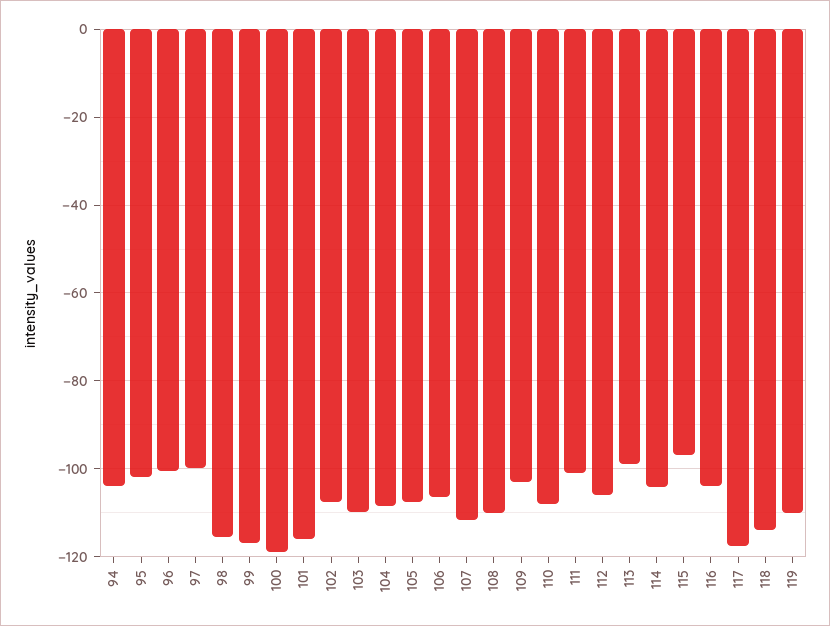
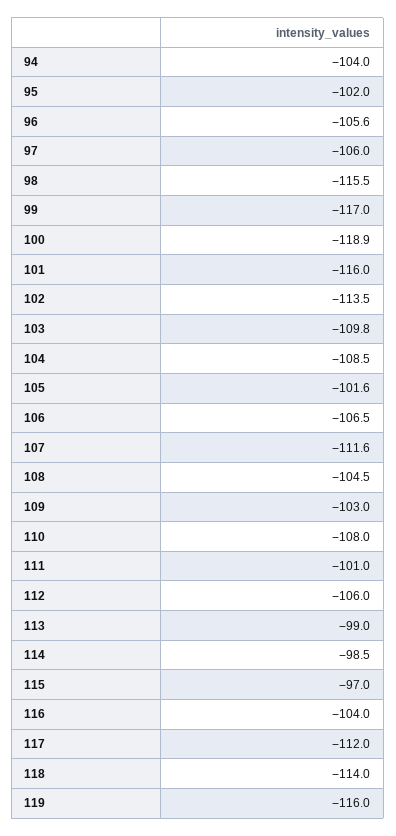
96: -100 -> -105.6
97: -100 -> -106
102: -108 -> -113.5
105: -108 -> -101.6
108: -110 -> -104.5
114: -104 -> -98.5
117: -118 -> -112
119: -110 -> -116

